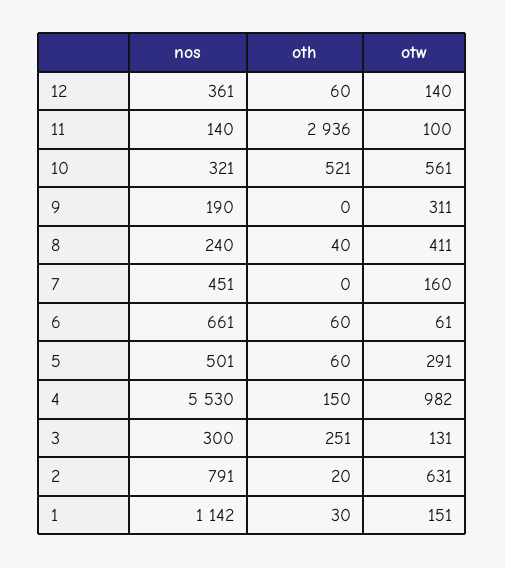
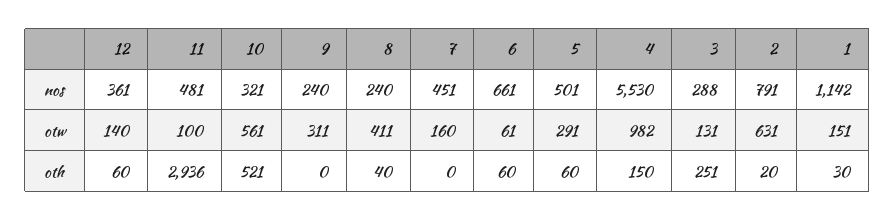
nos, 11: 140 -> 481
nos, 9: 190 -> 240
nos, 3: 300 -> 288

